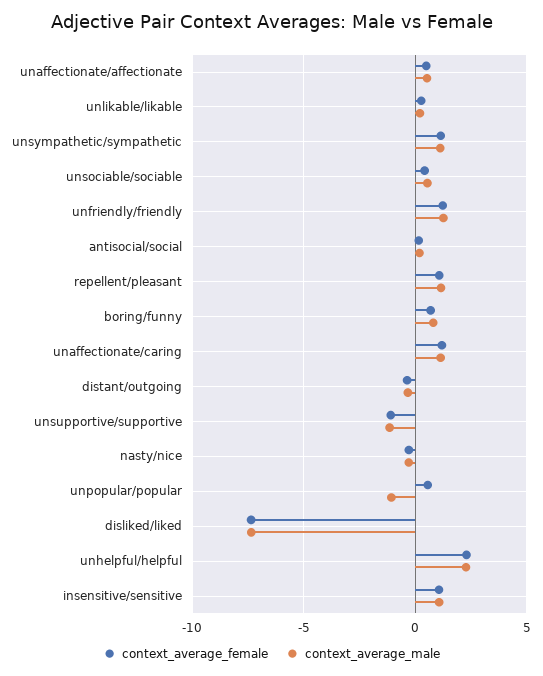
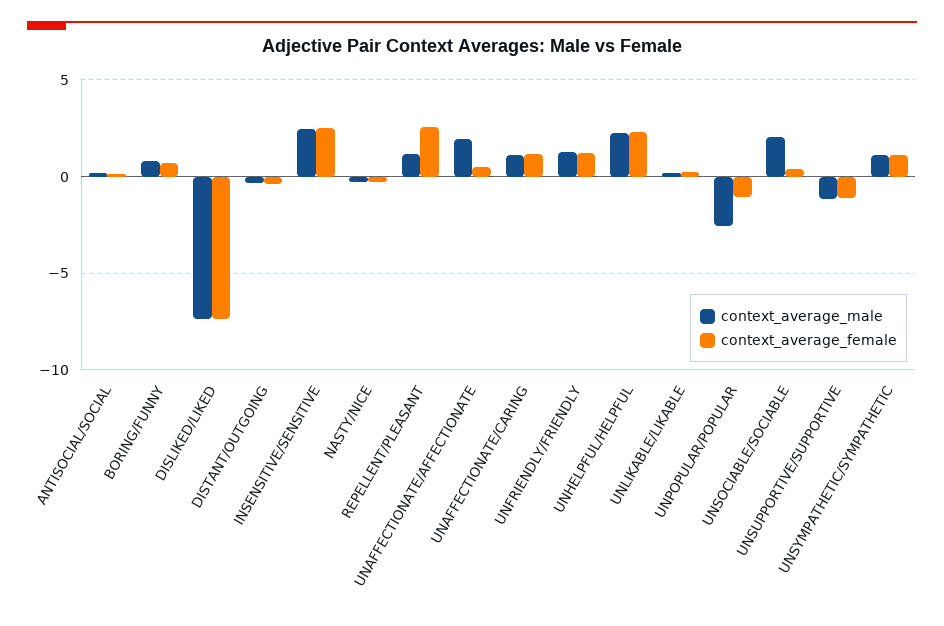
context_average_male, unaffectionate/affectionate: 0.5 -> 2
context_average_male, unsociable/sociable: 0.5 -> 2
context_average_female, repellent/pleasant: 1 -> 2.5
context_average_female, unpopular/popular: 0.5 -> -1
context_average_male, unpopular/popular: -1 -> -2.5
context_average_female, insensitive/sensitive: 1 -> 2.5
context_average_male, insensitive/sensitive: 1 -> 2.5

